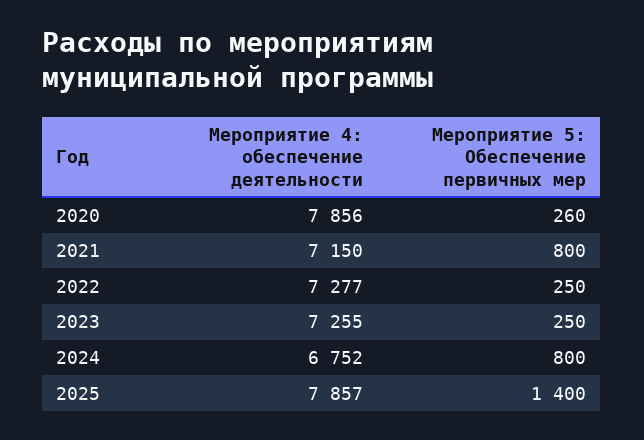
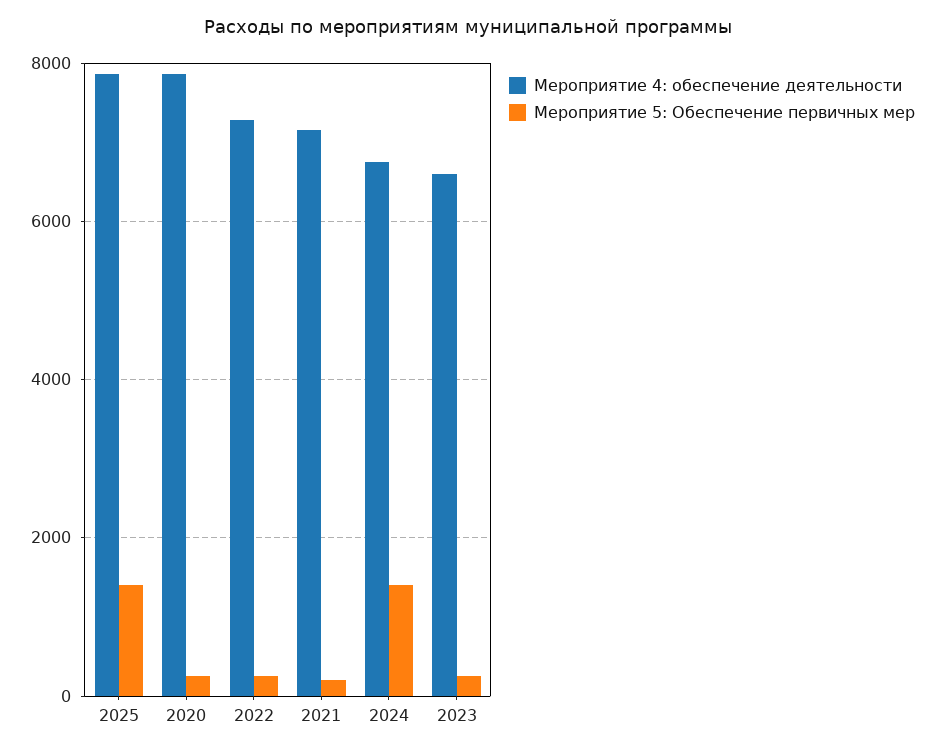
Мероприятие 5: Обеспечение первичных мер, 2021: 800 -> 200
Мероприятие 4: обеспечение деятельности, 2023: 7255 -> 6600
Мероприятие 5: Обеспечение первичных мер, 2024: 800 -> 1400

